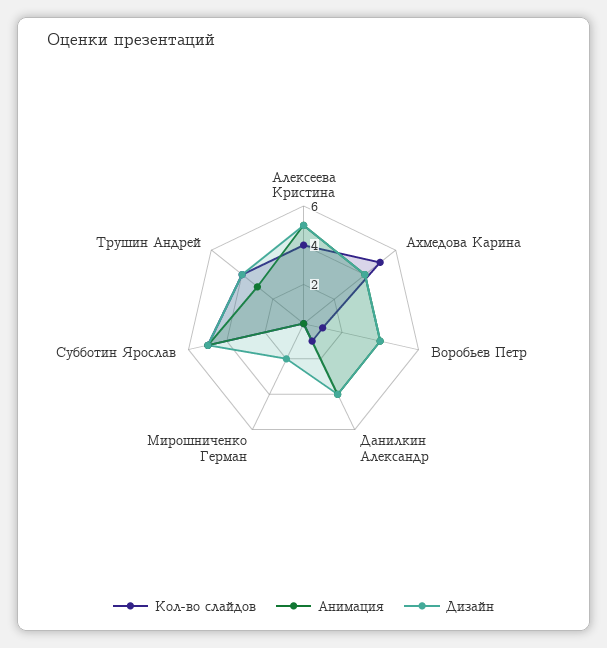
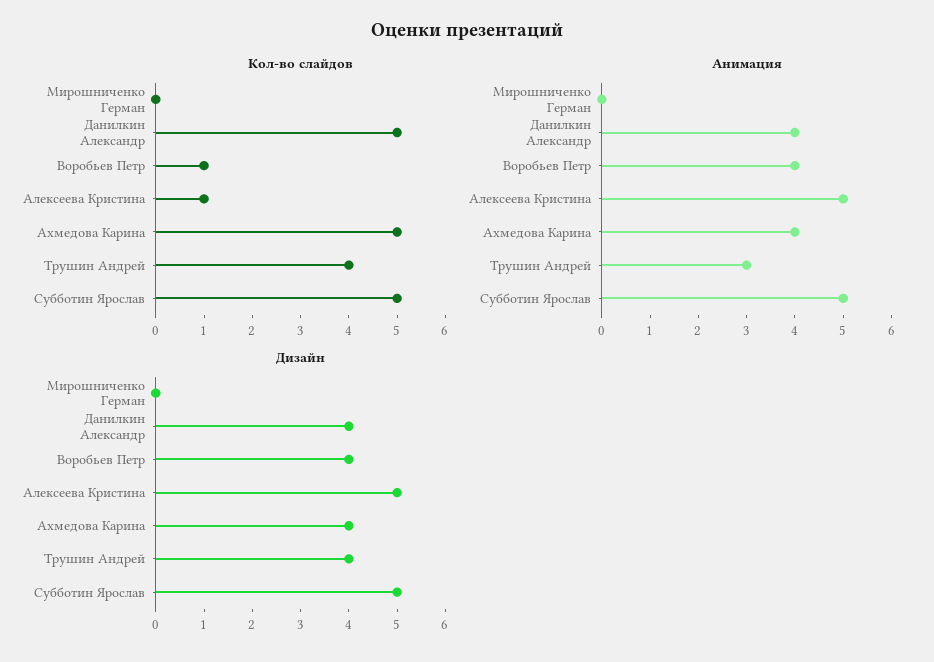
Кол-во слайдов, Алексеева Кристина: 4 -> 1
Кол-во слайдов, Данилкин Александр: 1 -> 5
Дизайн, Мирошниченко Герман: 2 -> 0

